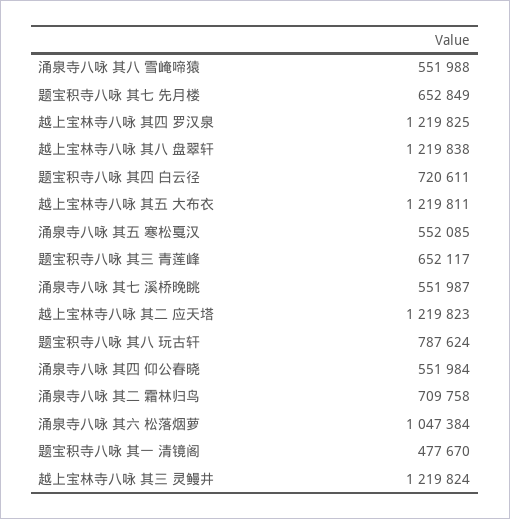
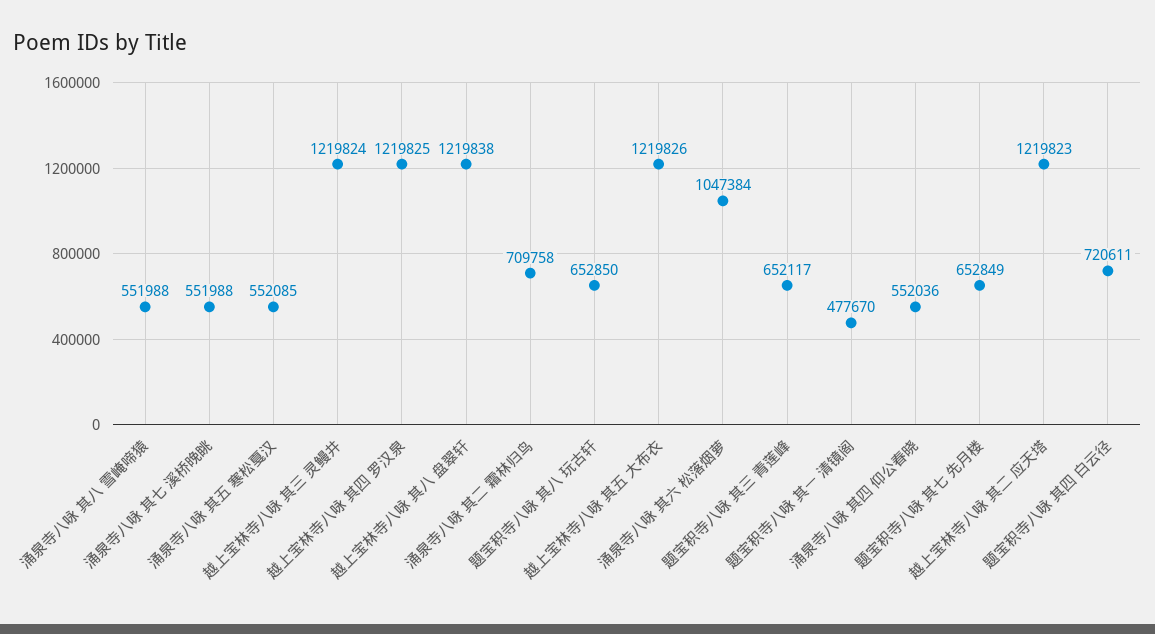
越上宝林寺八咏 其五 大布衣: 1219811 -> 1219826
涌泉寺八咏 其七 溪桥晚眺: 551987 -> 551988
题宝积寺八咏 其八 玩古轩: 787624 -> 652850
涌泉寺八咏 其四 仰公春晓: 551984 -> 552036

